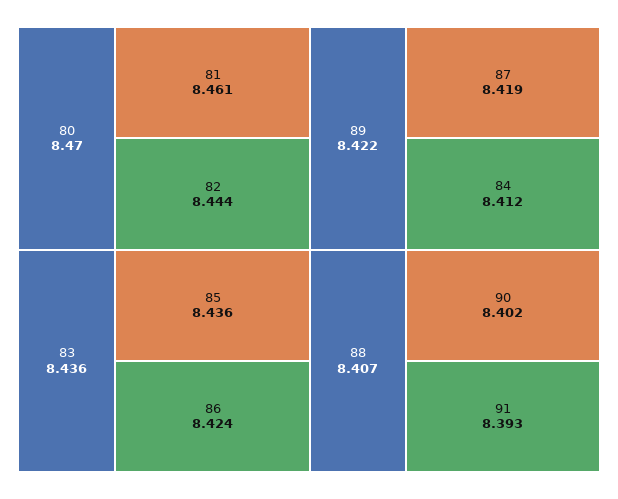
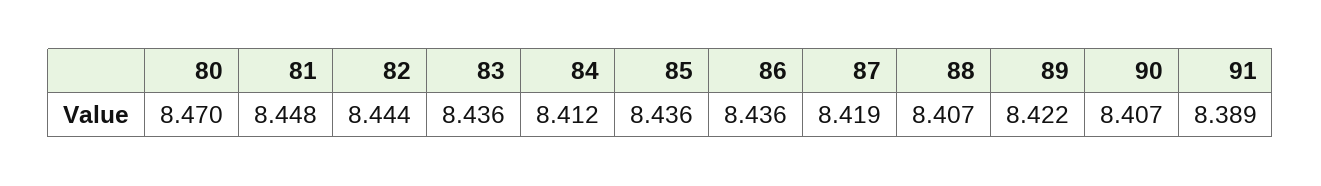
81: 8.461 -> 8.448
86: 8.424 -> 8.436
90: 8.402 -> 8.407
91: 8.393 -> 8.389

